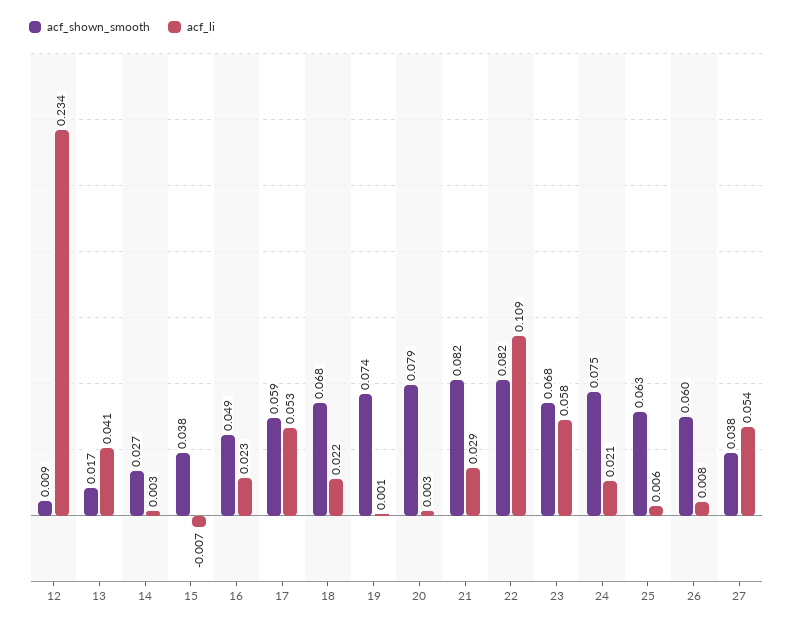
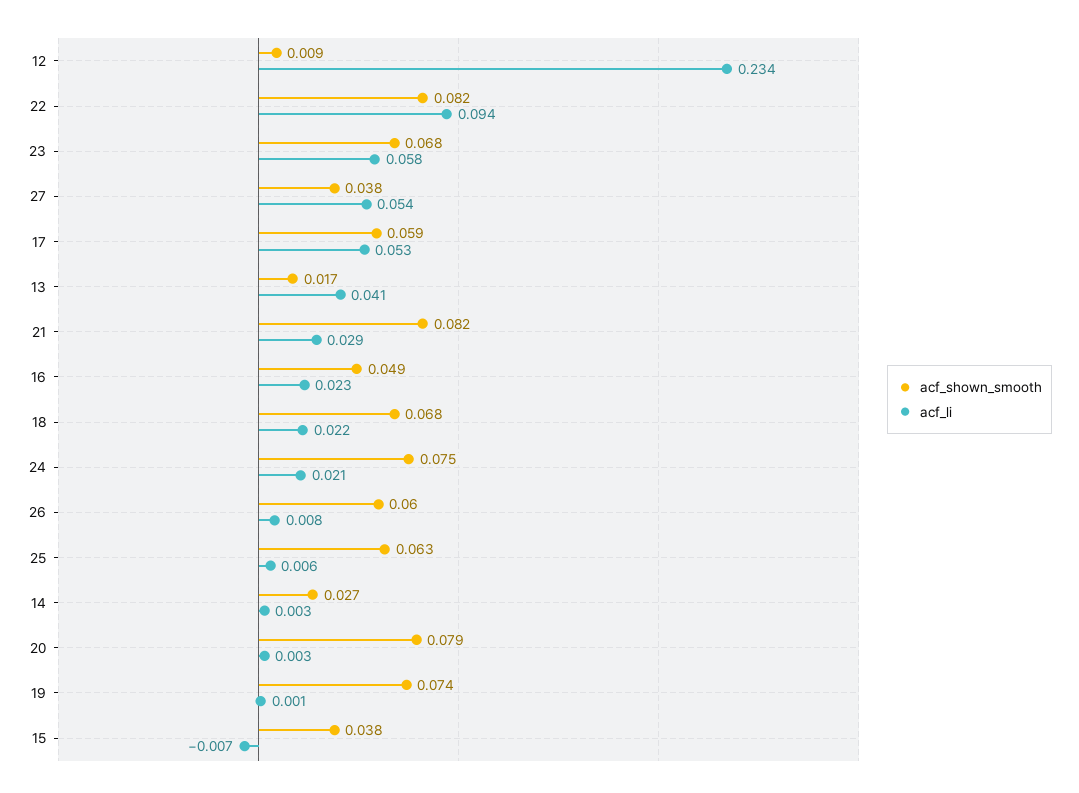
acf_li, 22: 0.109 -> 0.094

